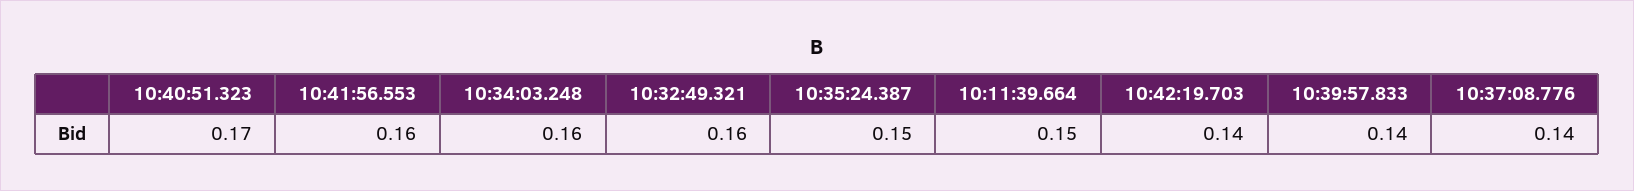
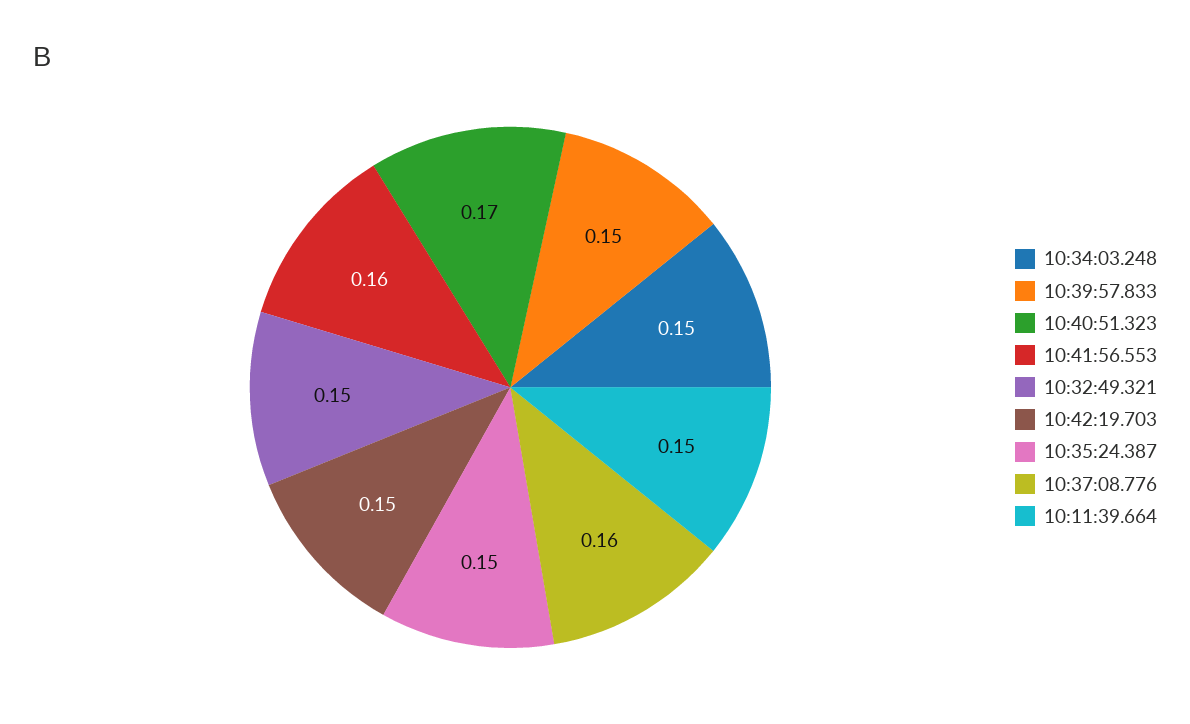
10:34:03.248: 0.16 -> 0.15
10:32:49.321: 0.16 -> 0.15
10:42:19.703: 0.14 -> 0.15
10:39:57.833: 0.14 -> 0.15
10:37:08.776: 0.14 -> 0.16

